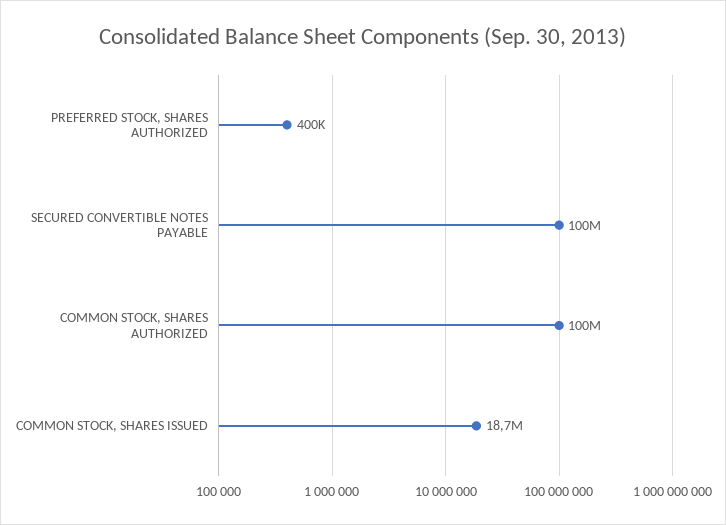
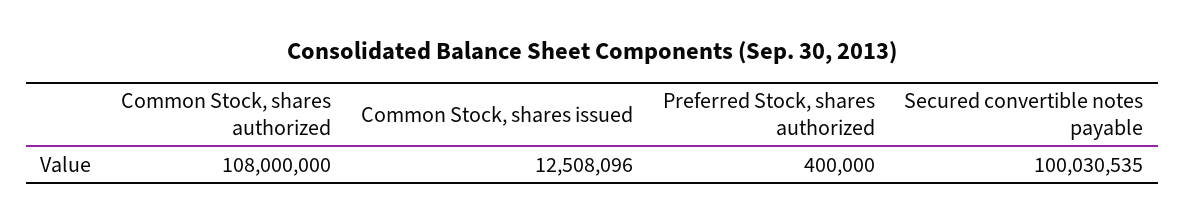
COMMON STOCK, SHARES AUTHORIZED: 100000000 -> 108000000
COMMON STOCK, SHARES ISSUED: 18700000 -> 12508096

